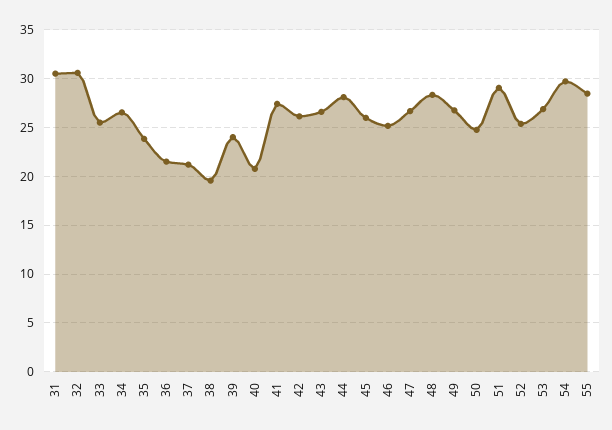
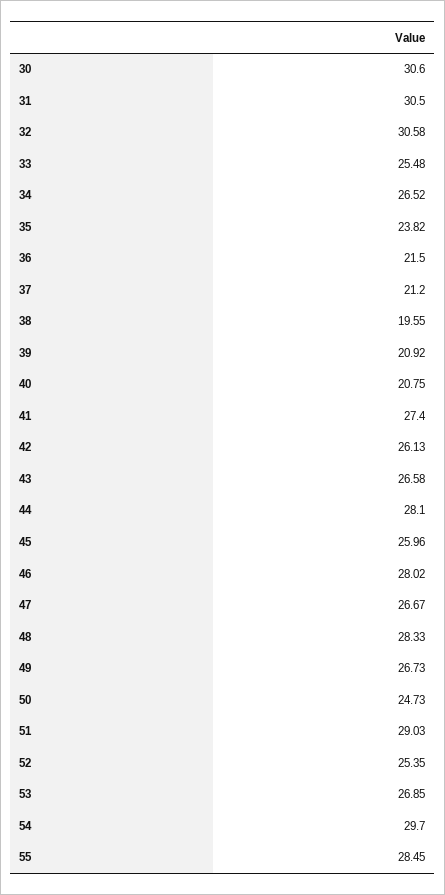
39: 24 -> 20.92
46: 25 -> 28.02
30: none -> 30.6

